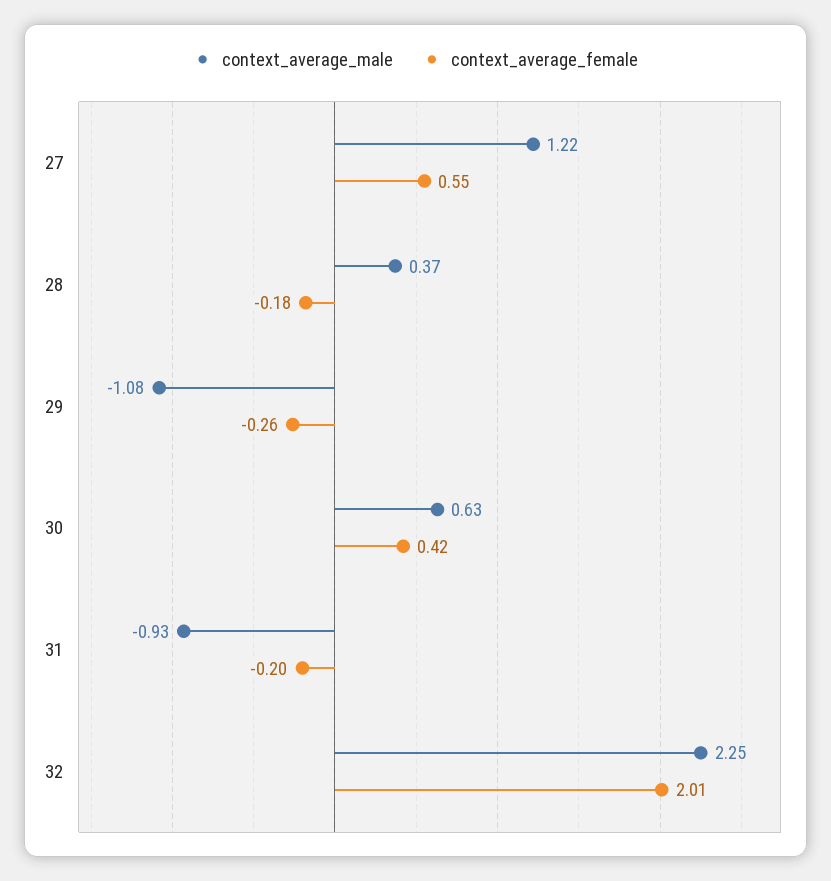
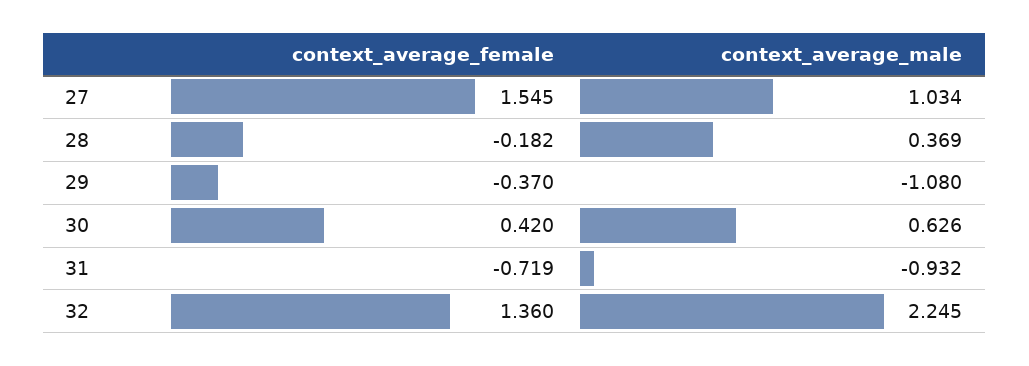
context_average_male, 27: 1.22 -> 1.034
context_average_female, 27: 0.55 -> 1.545
context_average_female, 29: -0.26 -> -0.37
context_average_female, 31: -0.2 -> -0.719
context_average_female, 32: 2.01 -> 1.36

